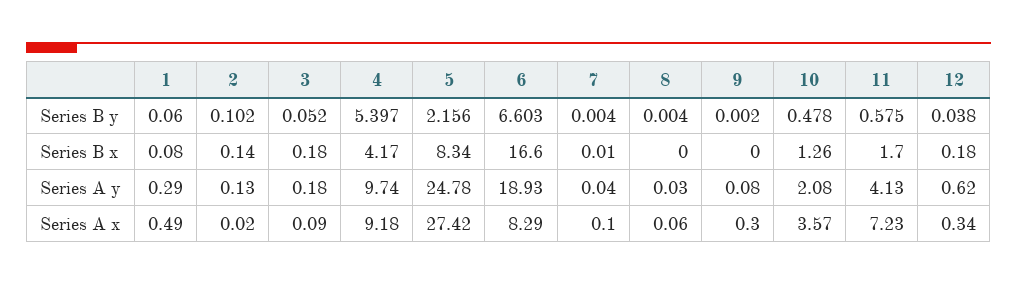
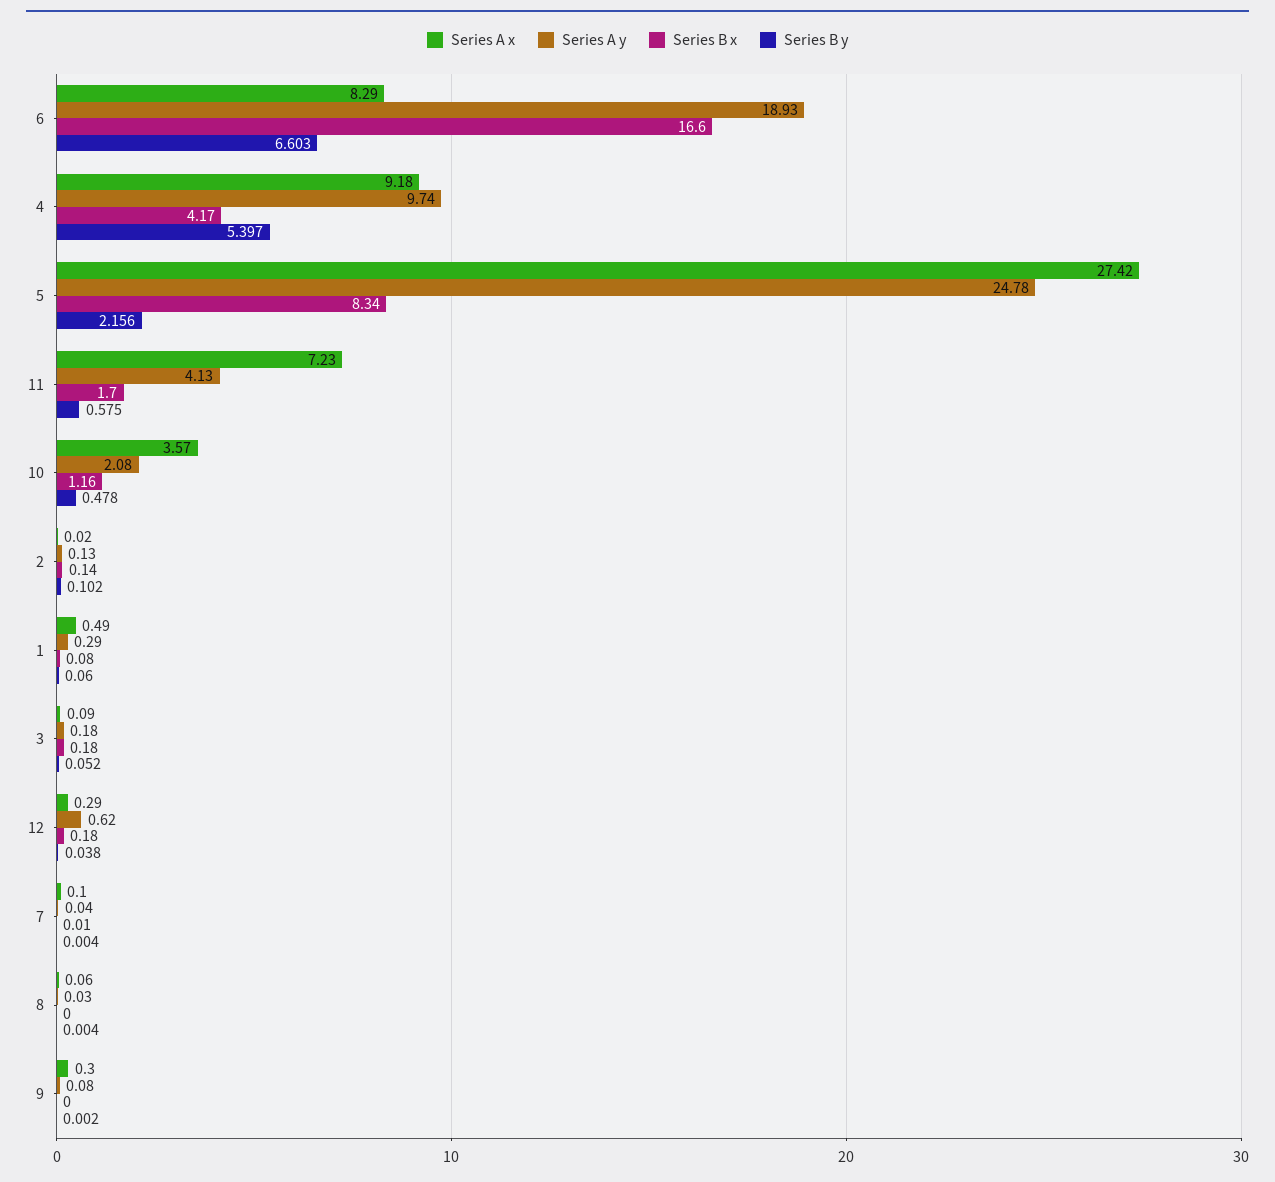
Series B x, 10: 1.26 -> 1.16
Series A x, 12: 0.34 -> 0.29

